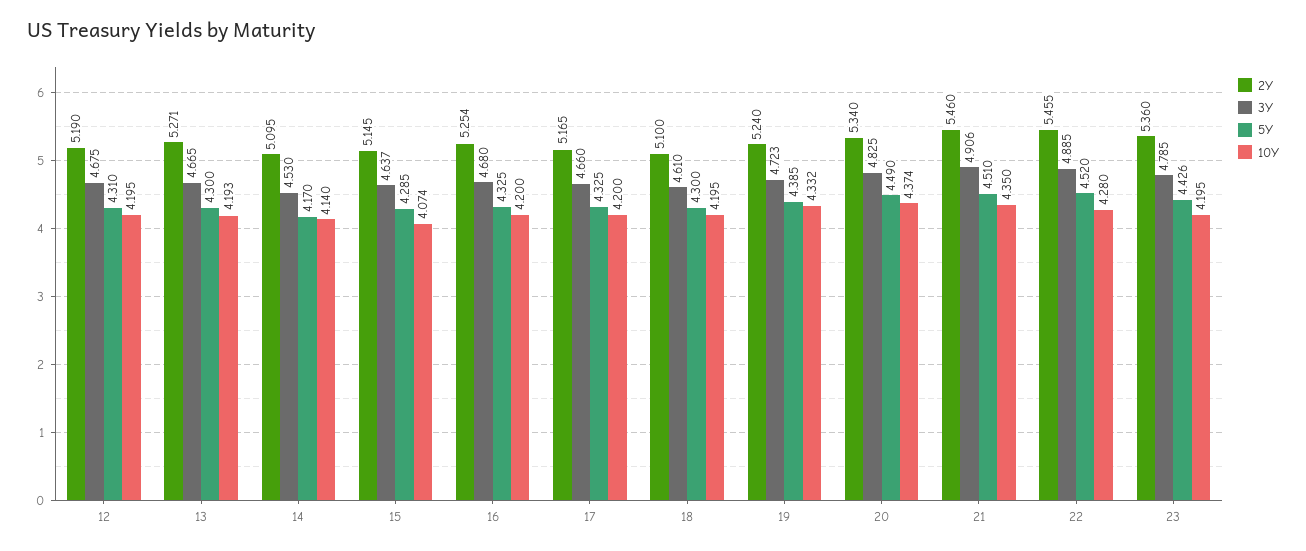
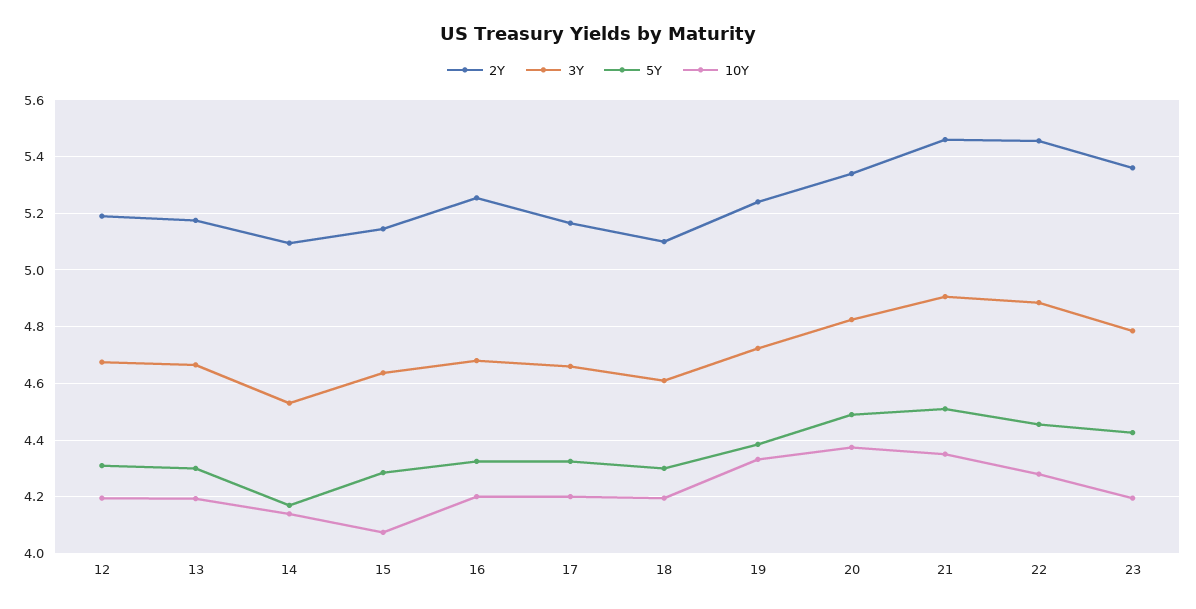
2Y, 13: 5.271 -> 5.175
5Y, 22: 4.52 -> 4.45

